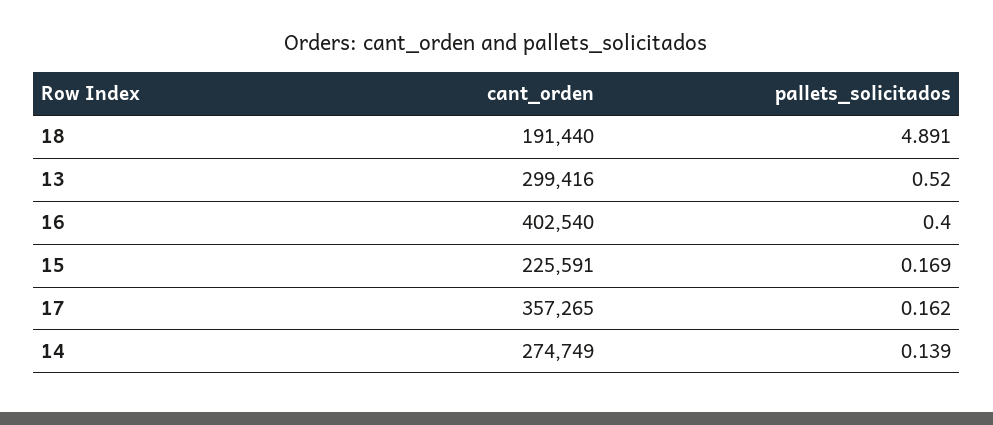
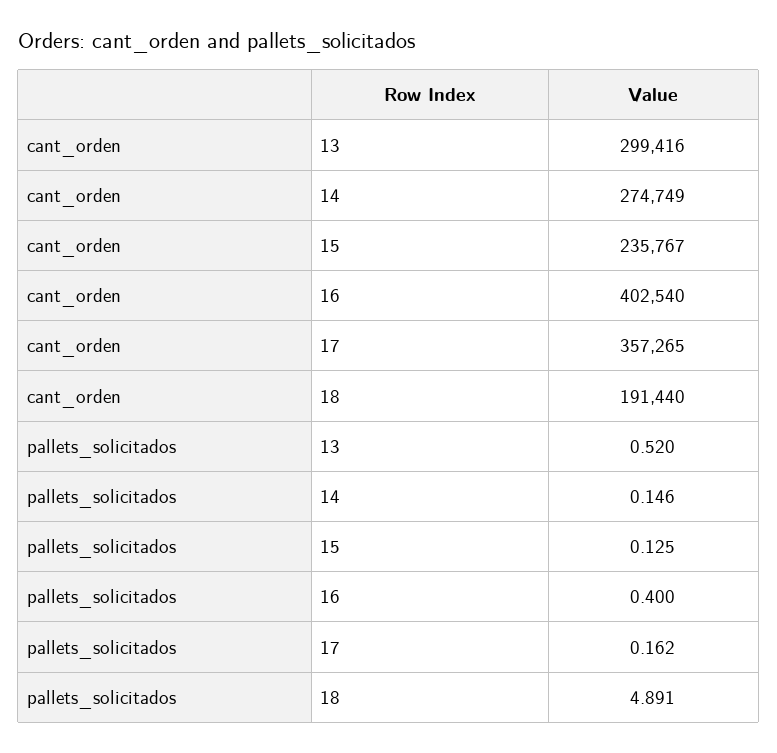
cant_orden, 15: 225591 -> 235767
pallets_solicitados, 15: 0.169 -> 0.125
pallets_solicitados, 14: 0.139 -> 0.146

